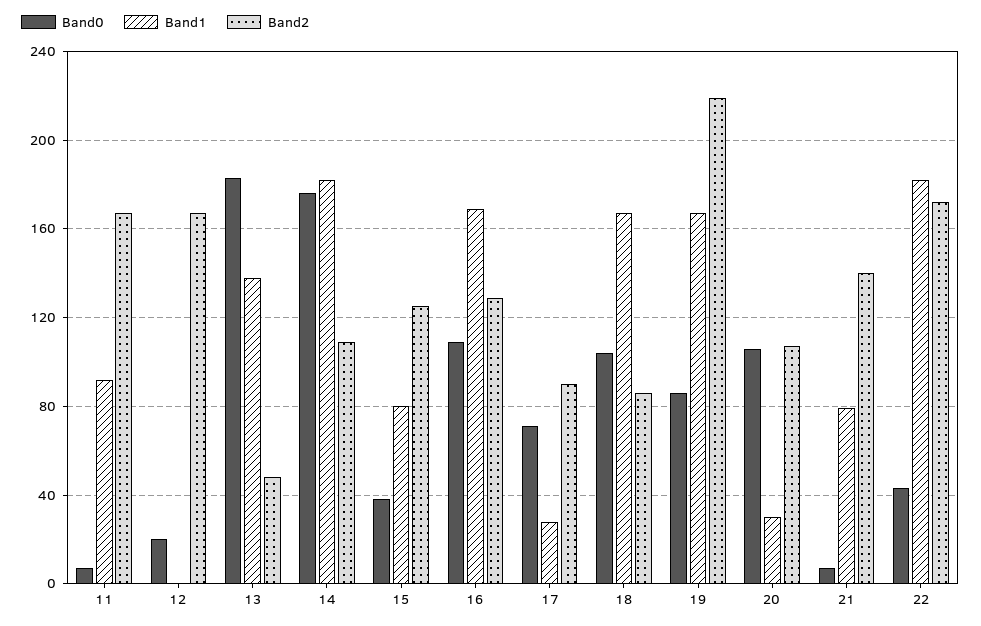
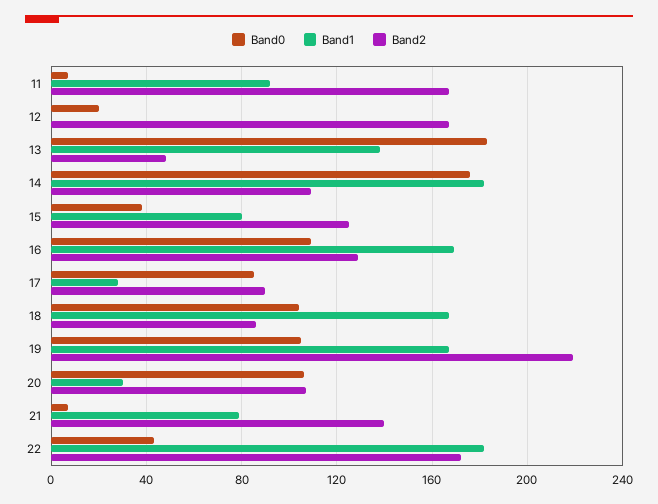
Band0, 17: 70 -> 85
Band0, 19: 85 -> 105

